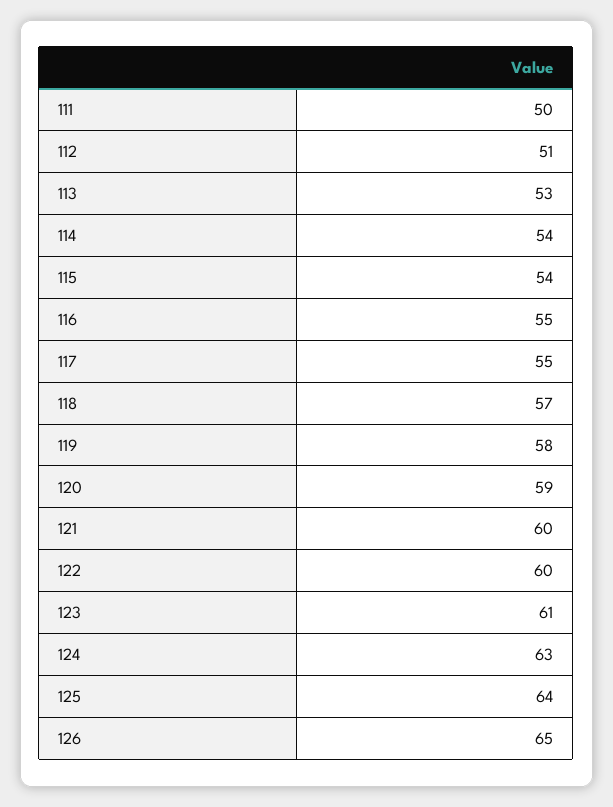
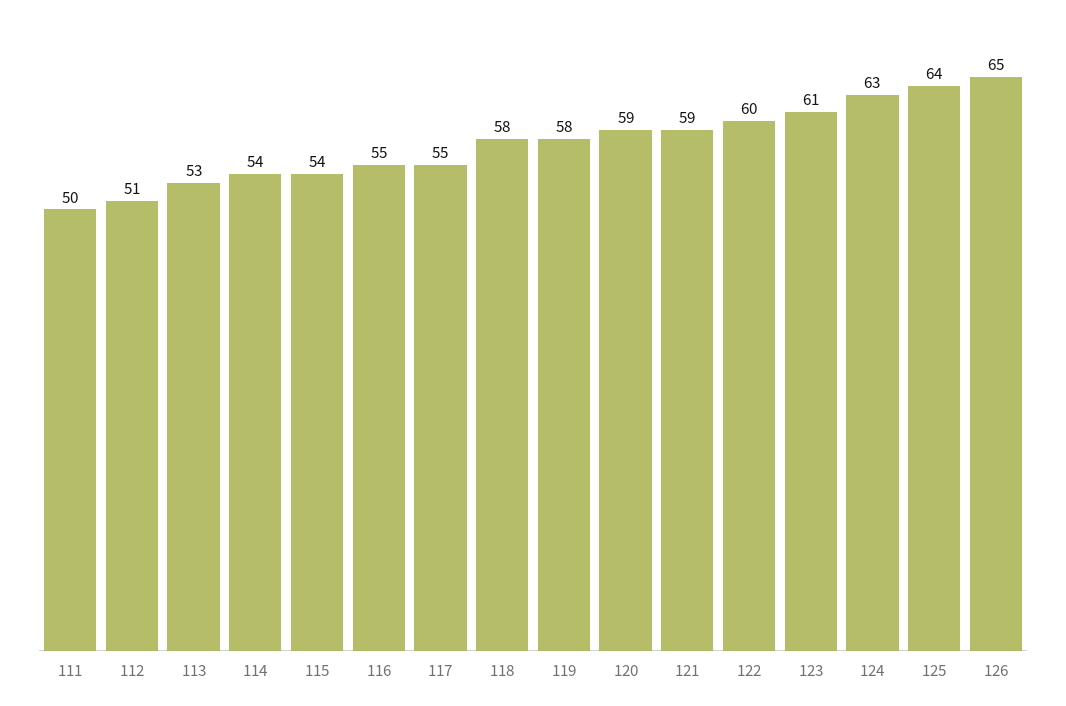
118: 57 -> 58
121: 60 -> 59

